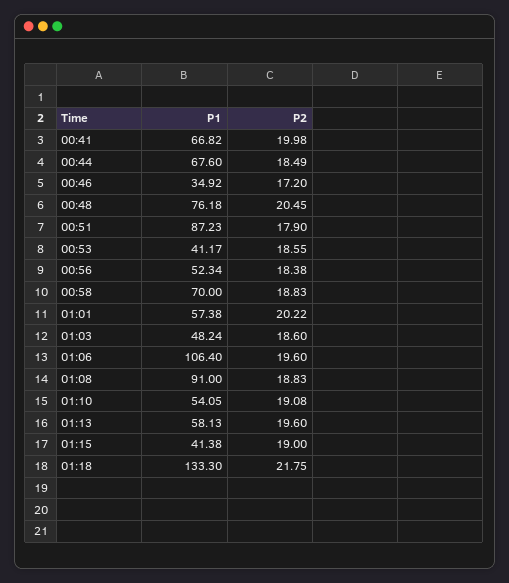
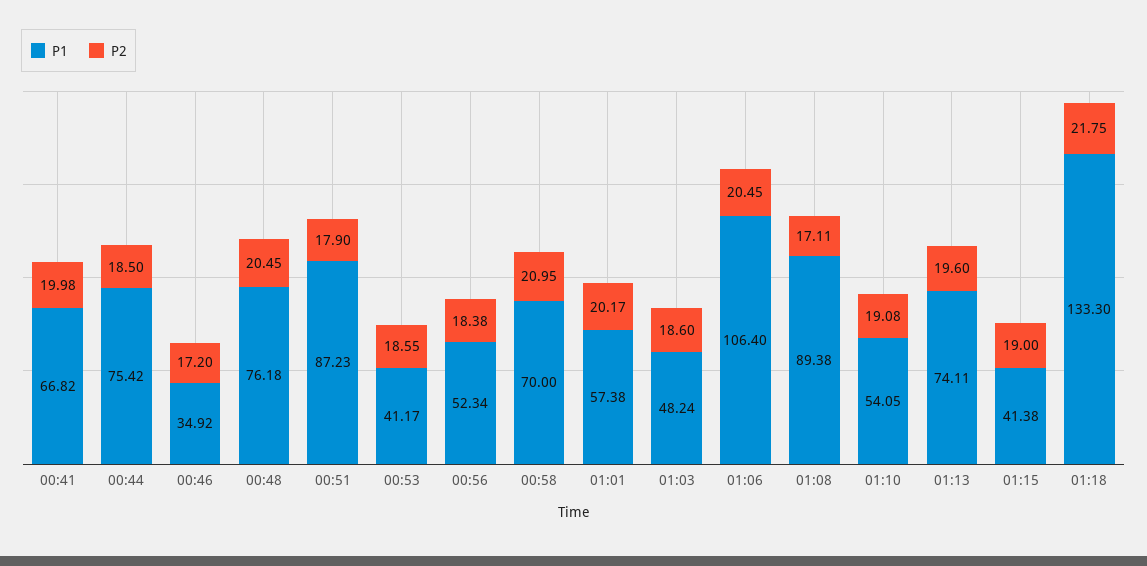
P1, 00:44: 67.6 -> 75.42
P2, 00:44: 18.49 -> 18.5
P2, 00:58: 18.83 -> 20.95
P2, 01:01: 20.22 -> 20.17
P2, 01:06: 19.6 -> 20.45
P1, 01:08: 91 -> 89.38
P2, 01:08: 18.83 -> 17.11
P1, 01:13: 58.13 -> 74.11

